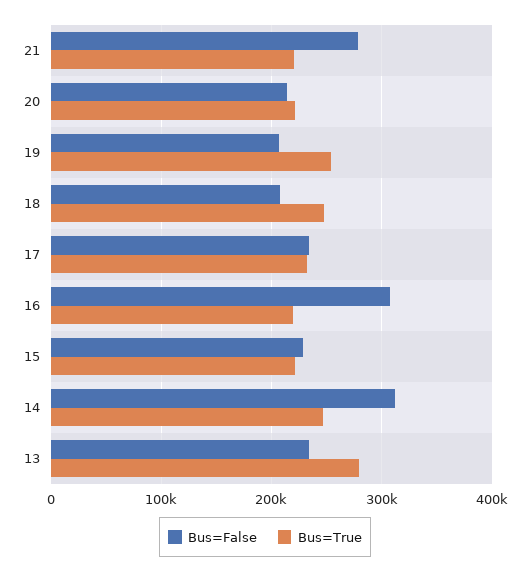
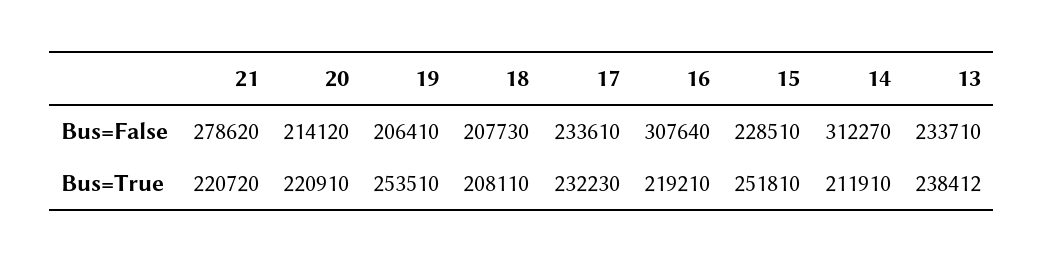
Bus=True, 18: 250000 -> 208110
Bus=True, 15: 220000 -> 251810
Bus=True, 14: 250000 -> 211910
Bus=True, 13: 280000 -> 238412

